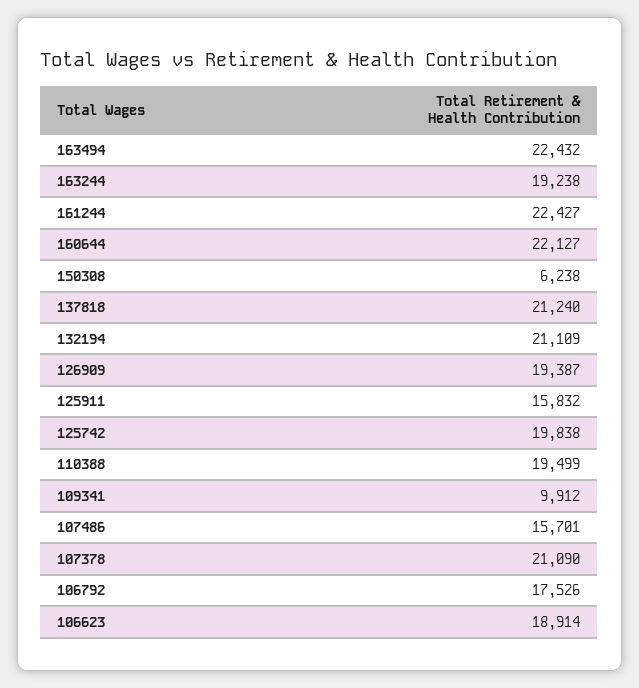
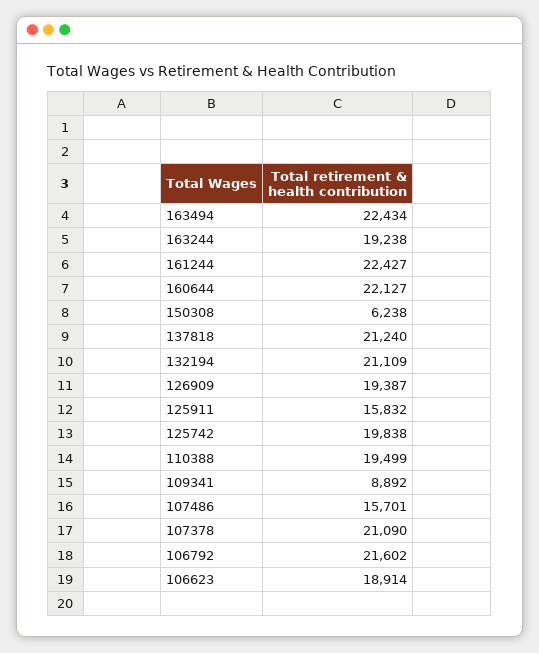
163494: 22432 -> 22434
109341: 9912 -> 8892
106792: 17526 -> 21602

